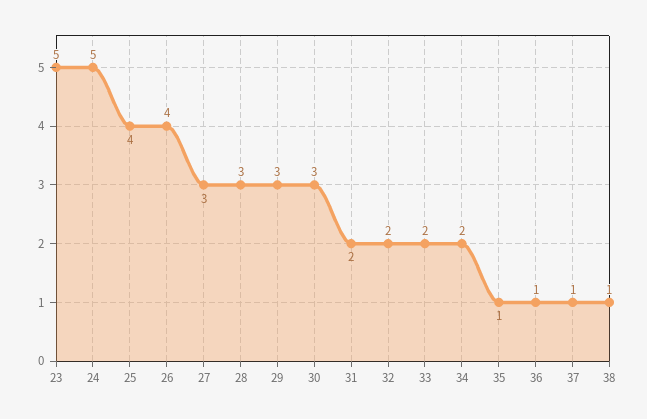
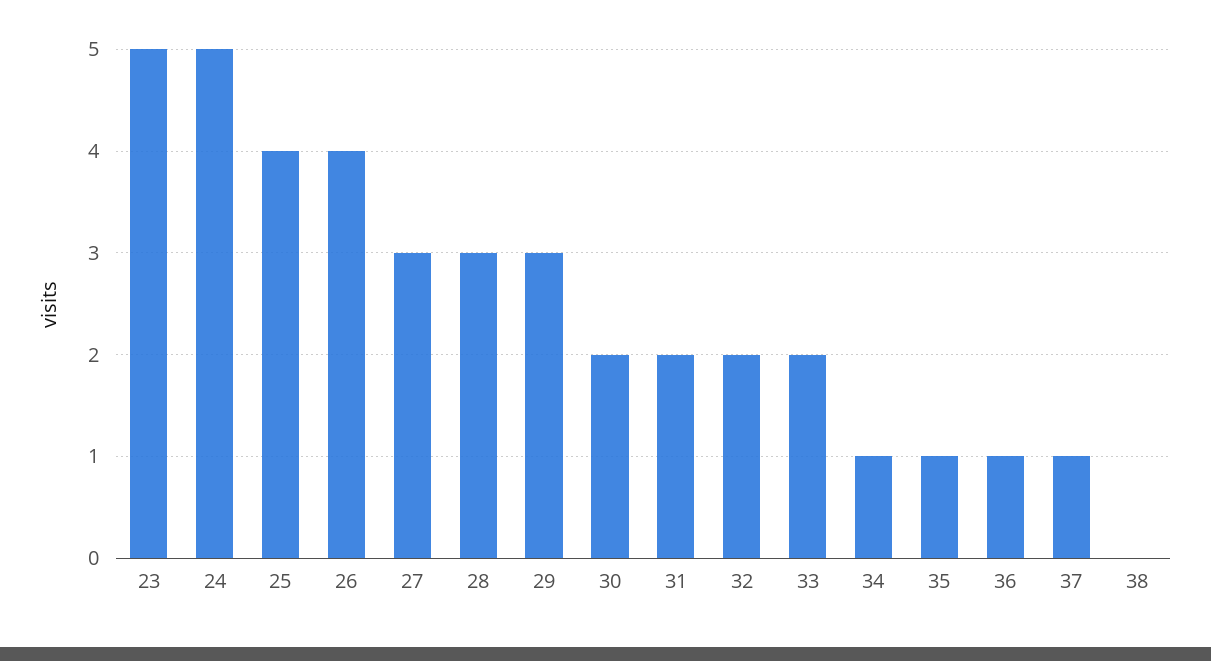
30: 3 -> 2
34: 2 -> 1
38: 1 -> 0

